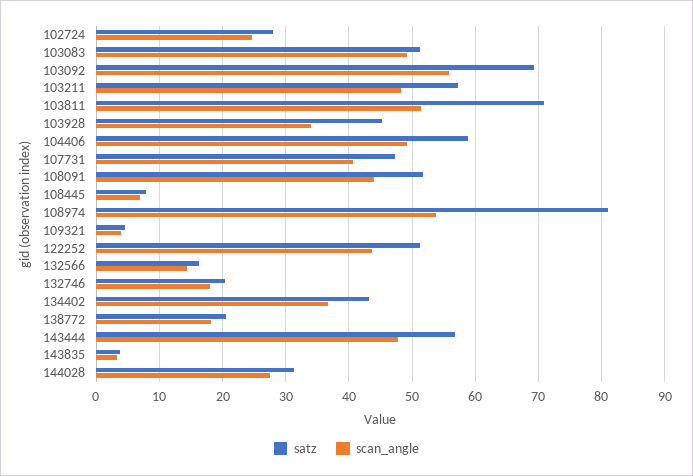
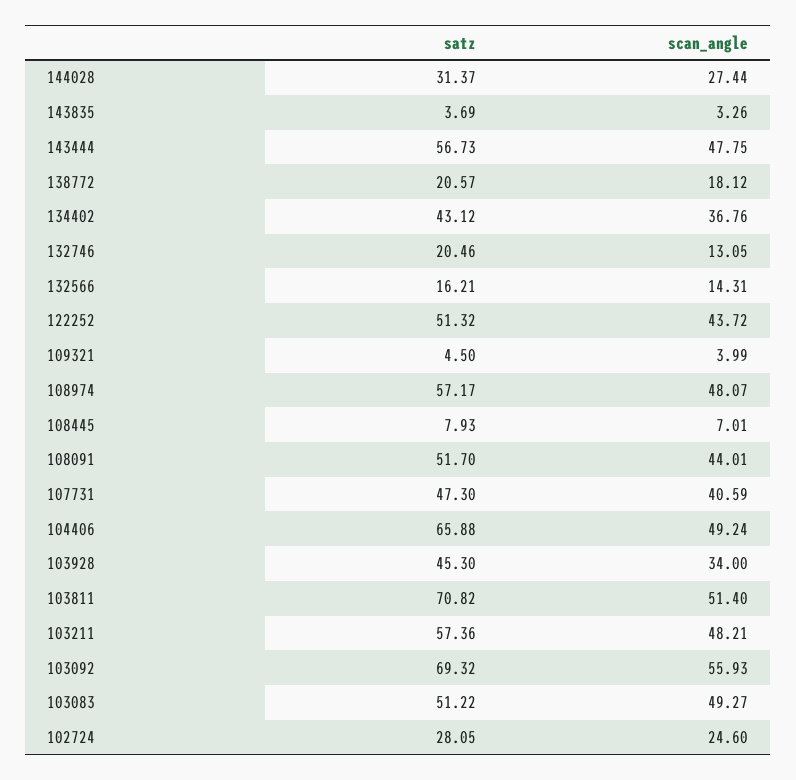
satz, 104406: 59 -> 65.88
satz, 108974: 81 -> 57.17
scan_angle, 108974: 54 -> 48.07
scan_angle, 132746: 18 -> 13.05

